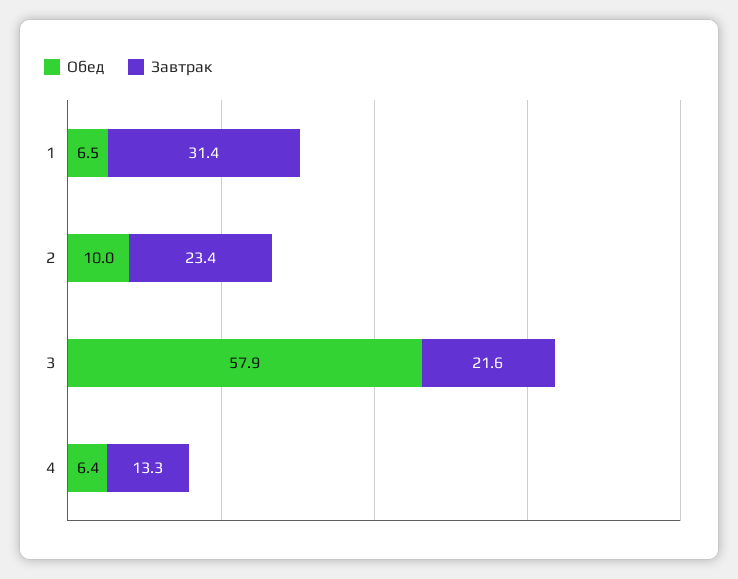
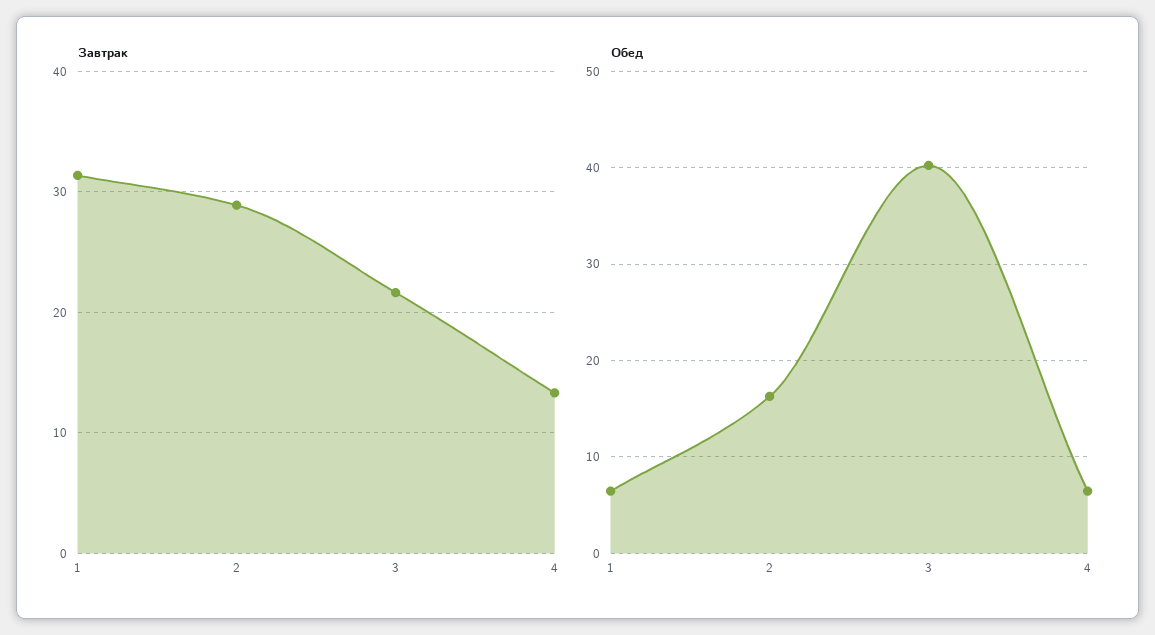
Обед, 2: 10 -> 16
Завтрак, 2: 23.4 -> 29
Обед, 3: 57.9 -> 40

